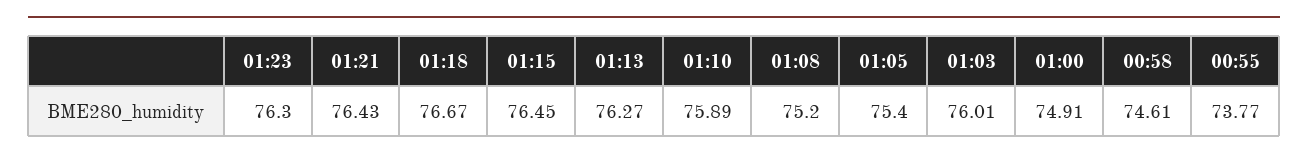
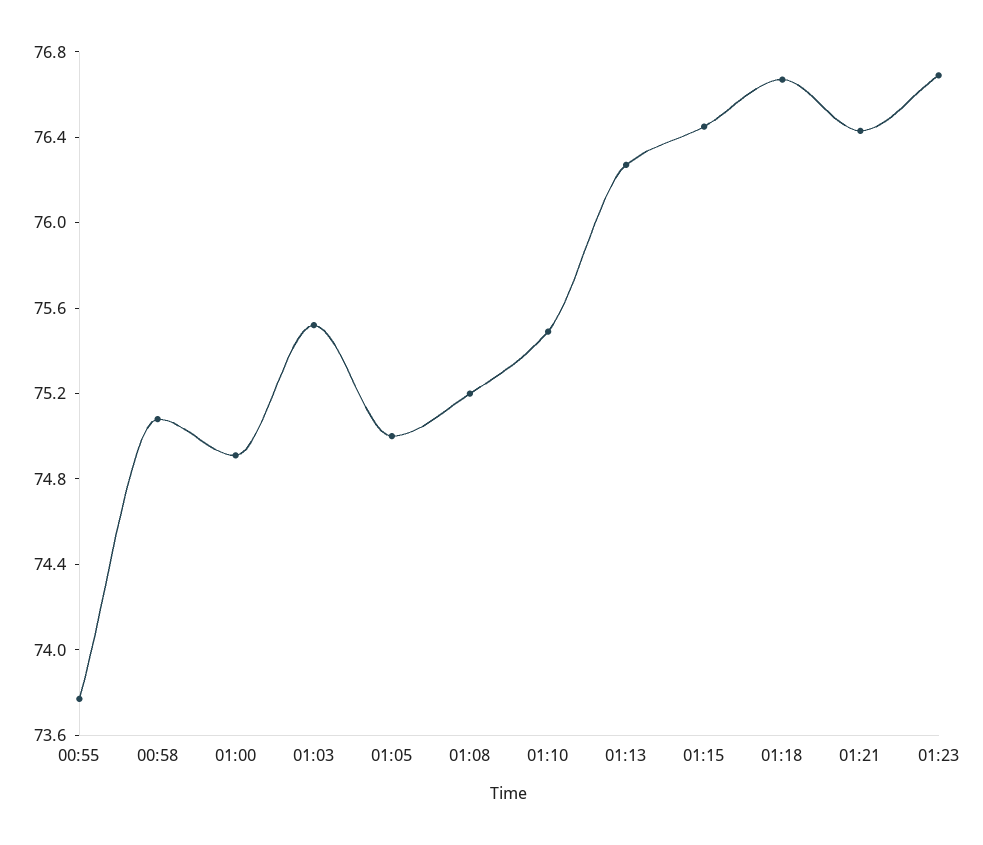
01:23: 76.3 -> 76.7
01:10: 75.89 -> 75.5
01:05: 75.4 -> 75
01:03: 76.01 -> 75.5
00:58: 74.61 -> 75.1

